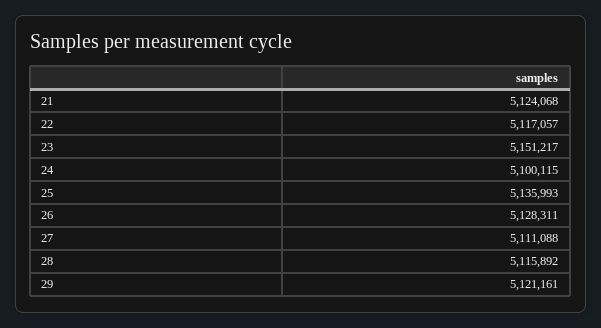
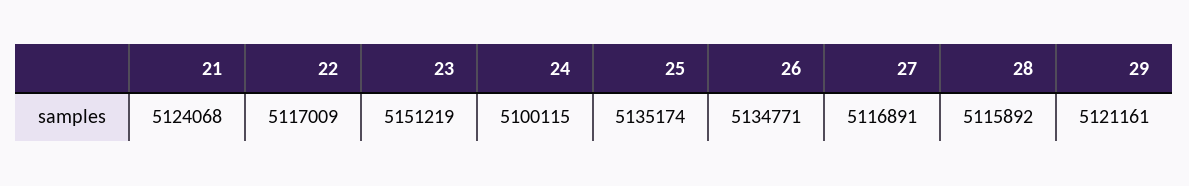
22: 5117057 -> 5117009
23: 5151217 -> 5151219
25: 5135993 -> 5135174
26: 5128311 -> 5134771
27: 5111088 -> 5116891

